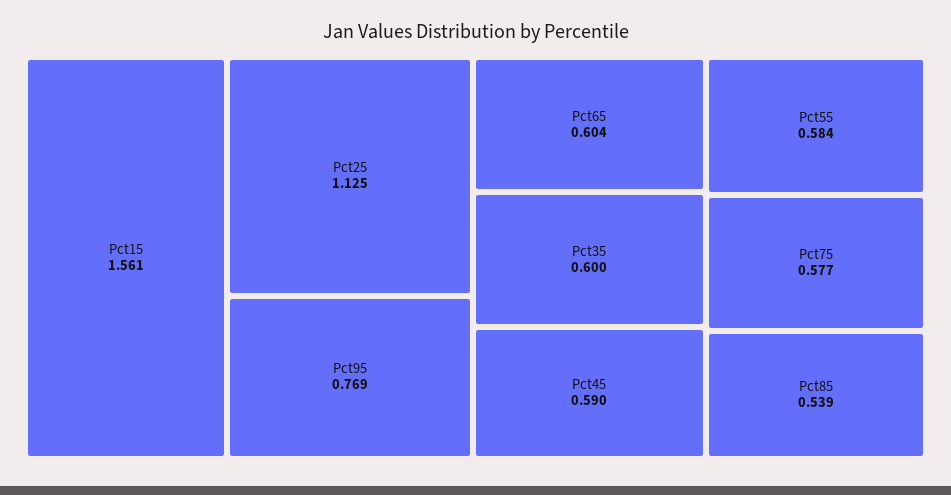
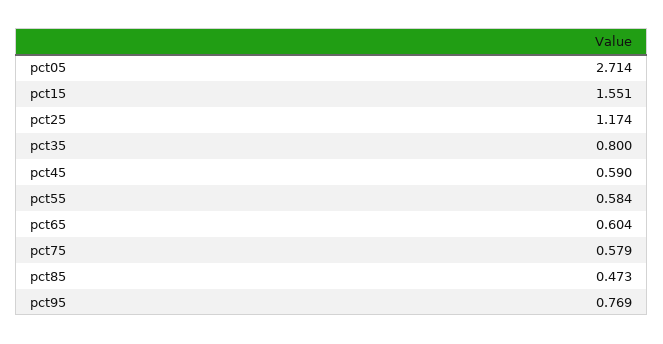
Pct15: 1.561 -> 1.551
Pct25: 1.125 -> 1.174
Pct35: 0.6 -> 0.8
Pct75: 0.577 -> 0.579
Pct85: 0.539 -> 0.473
pct05: none -> 2.714

